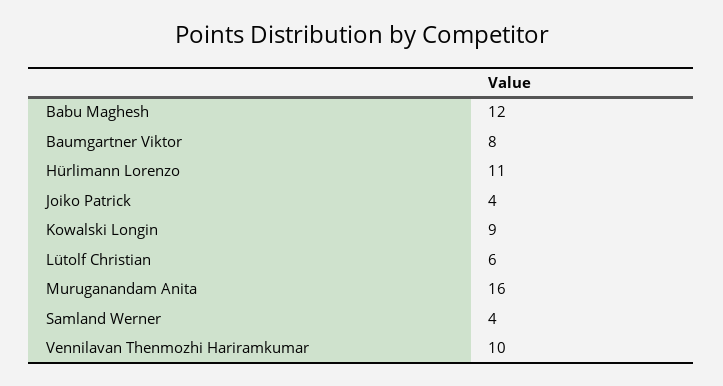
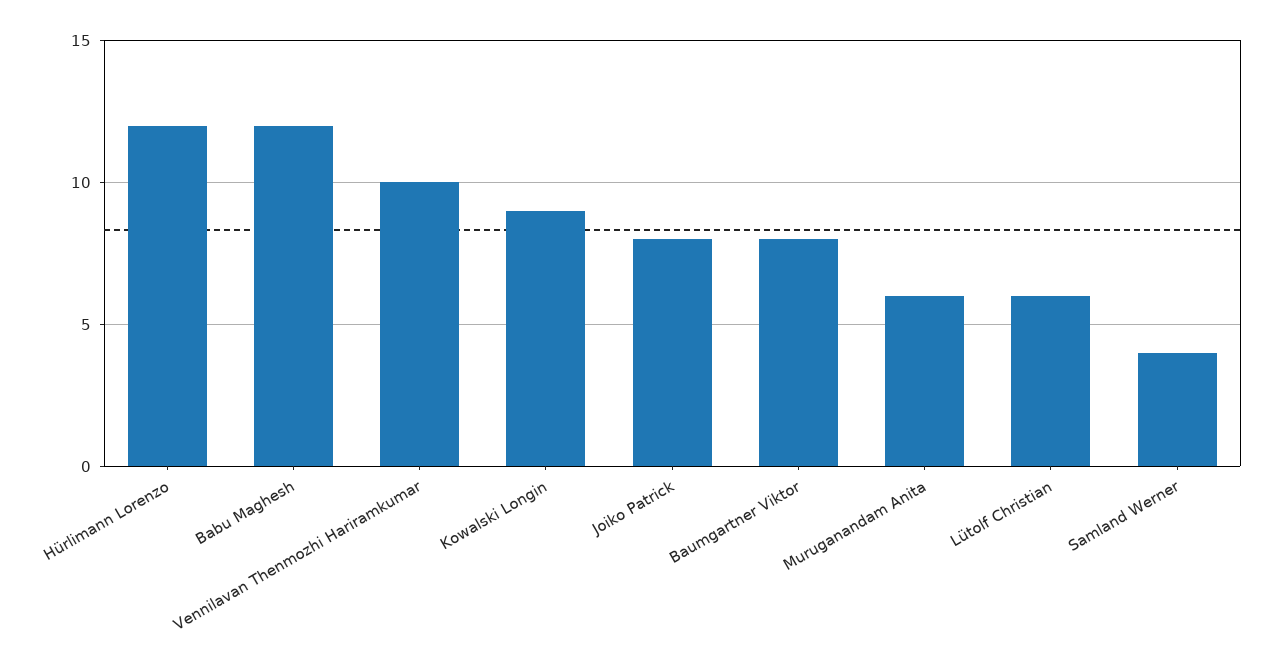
Hürlimann Lorenzo: 11 -> 12
Joiko Patrick: 4 -> 8
Muruganandam Anita: 16 -> 6

